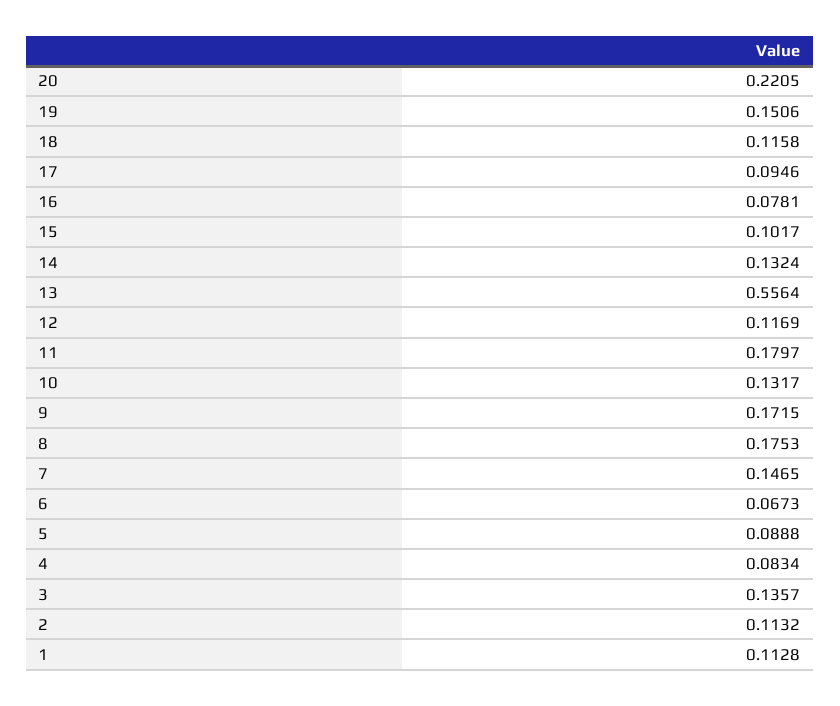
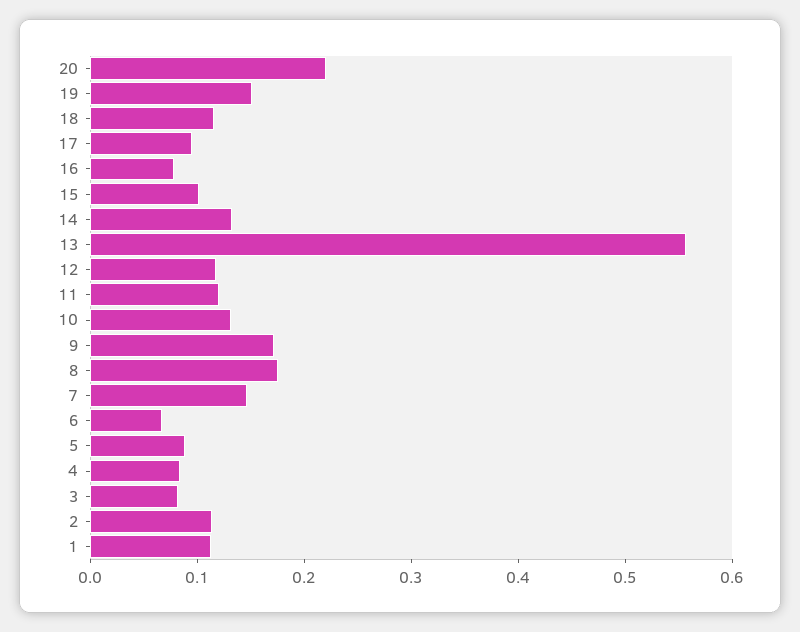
11: 0.1797 -> 0.12
3: 0.1357 -> 0.08

